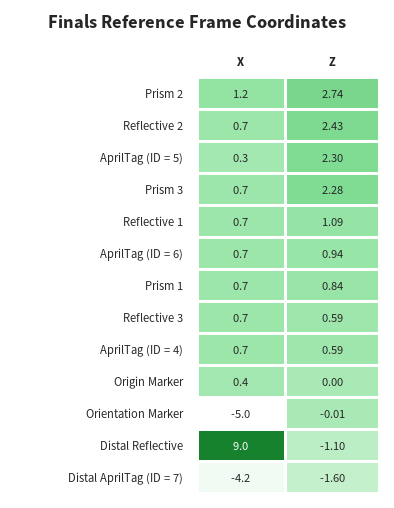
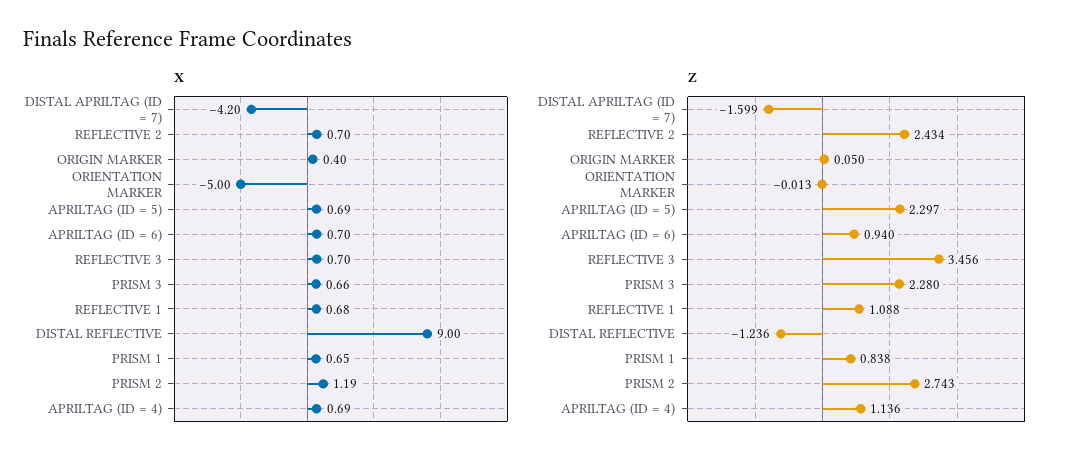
X, AprilTag (ID = 5): 0.3 -> 0.69
Z, Reflective 3: 0.59 -> 3.456
Z, AprilTag (ID = 4): 0.59 -> 1.136
Z, Origin Marker: 0 -> 0.05
Z, Distal Reflective: -1.1 -> -1.236

